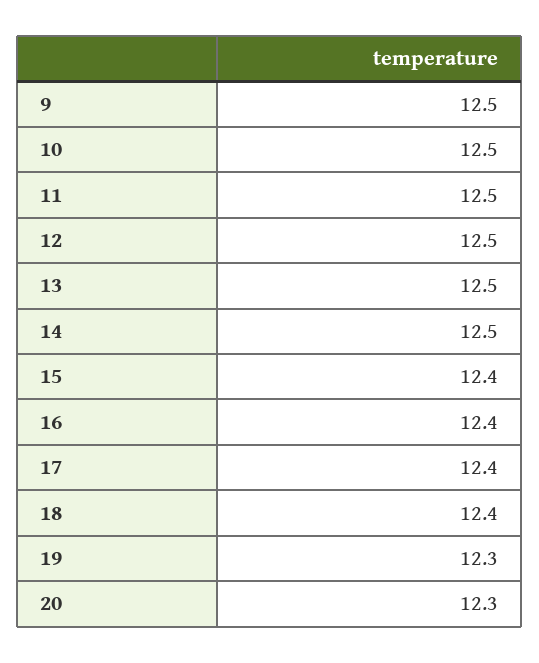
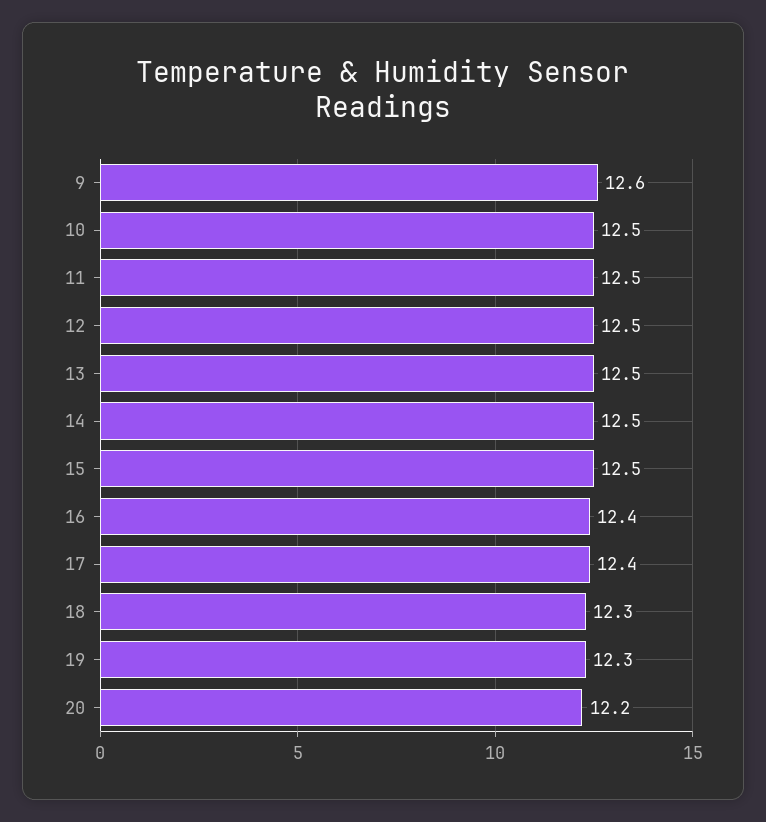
9: 12.5 -> 12.6
15: 12.4 -> 12.5
18: 12.4 -> 12.3
20: 12.3 -> 12.2

